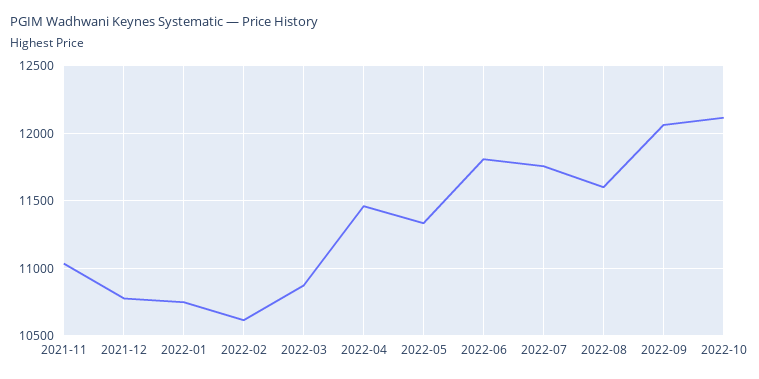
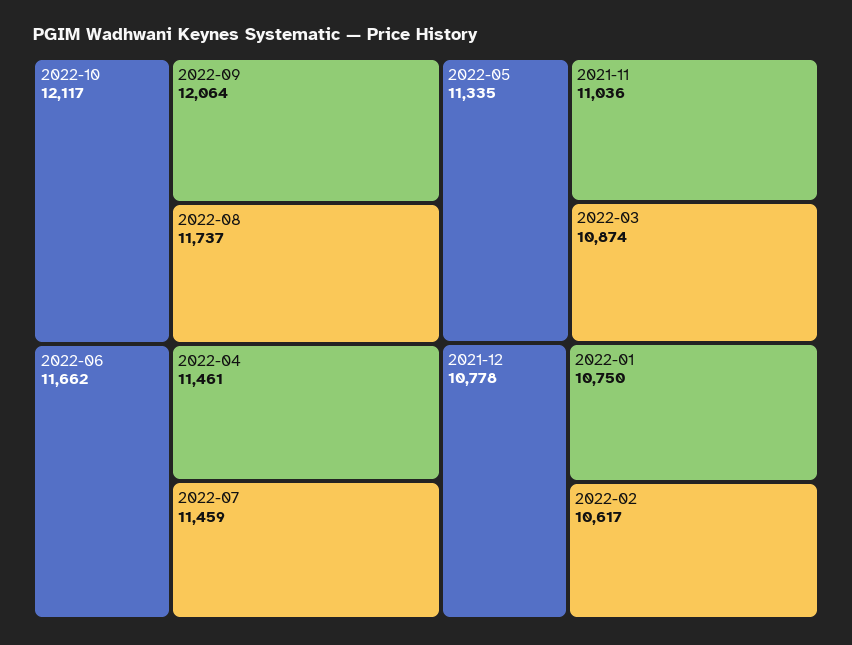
2022-06: 11800 -> 11662
2022-07: 11750 -> 11459
2022-08: 11600 -> 11737

